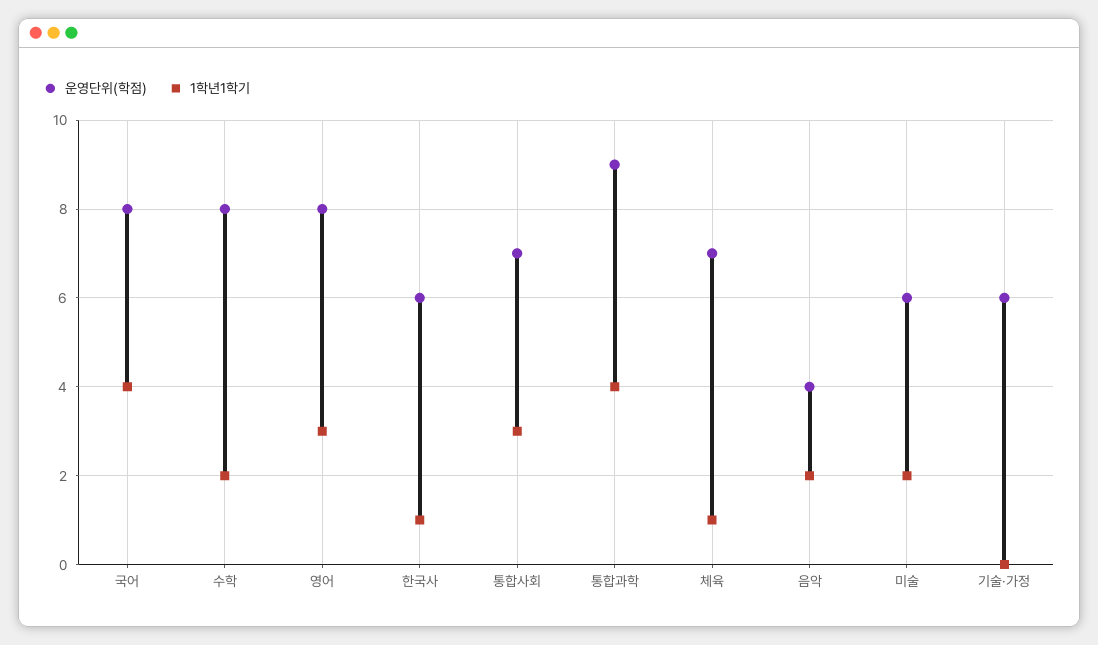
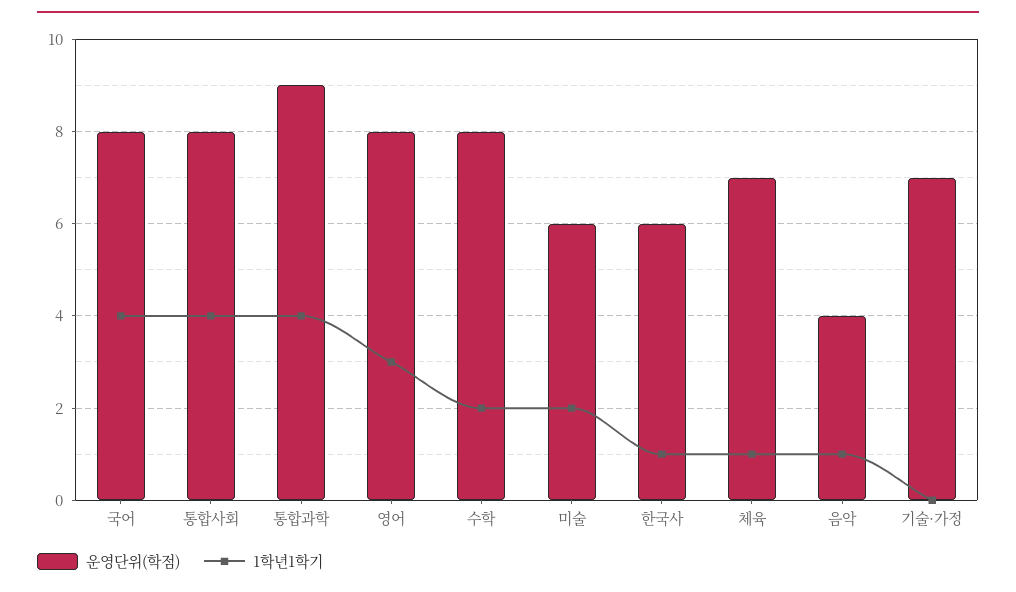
운영단위(학점), 통합사회: 7 -> 8
1학년1학기, 통합사회: 3 -> 4
1학년1학기, 음악: 2 -> 1
운영단위(학점), 기술·가정: 6 -> 7

